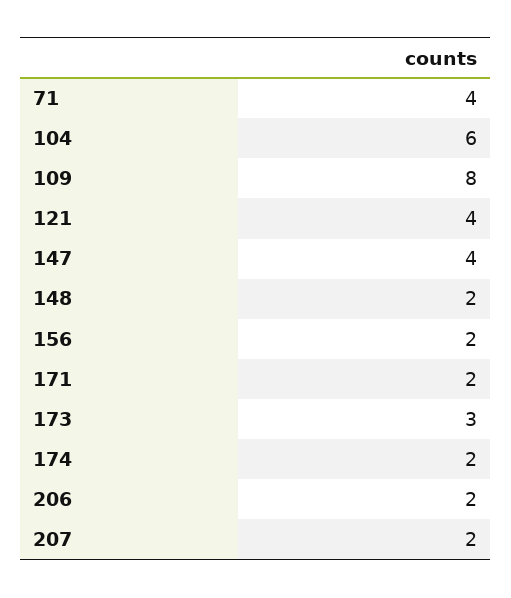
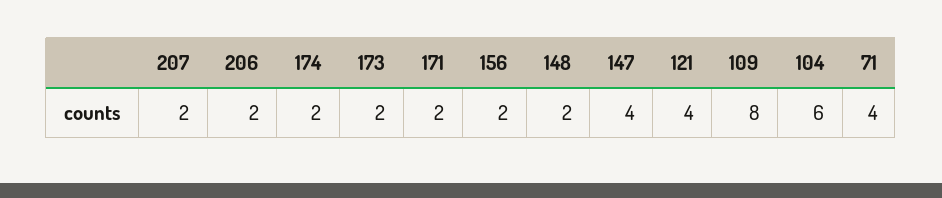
173: 3 -> 2

